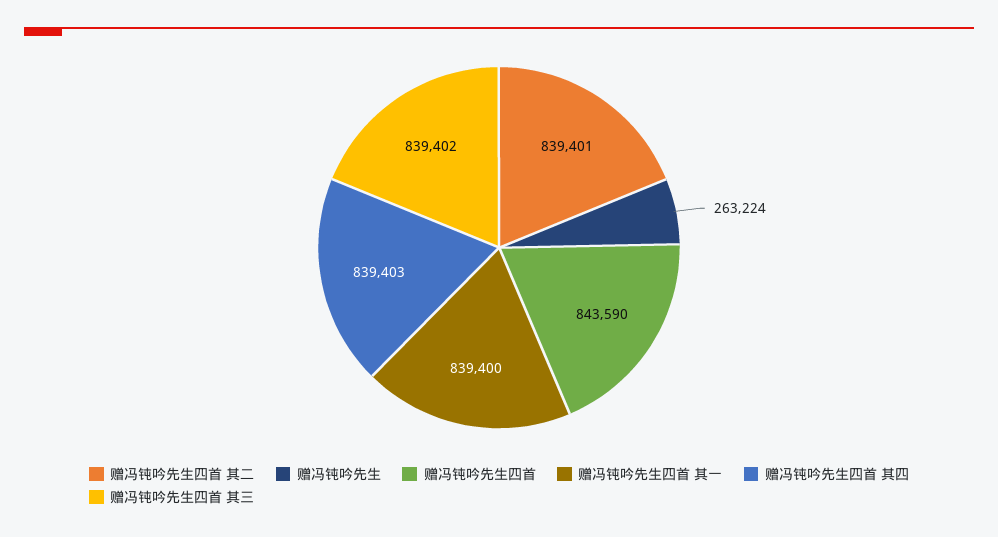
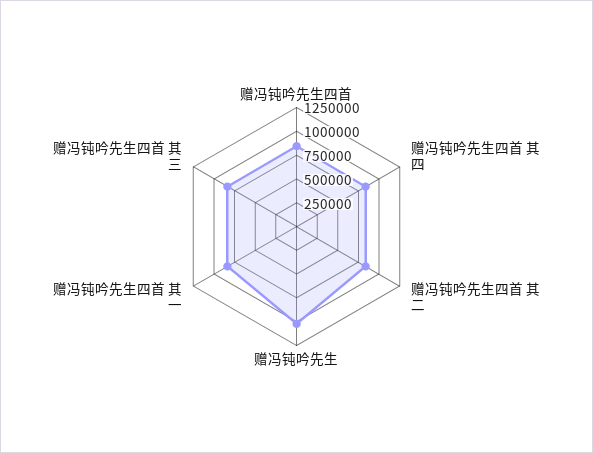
赠冯钝吟先生: 263224 -> 1000000

